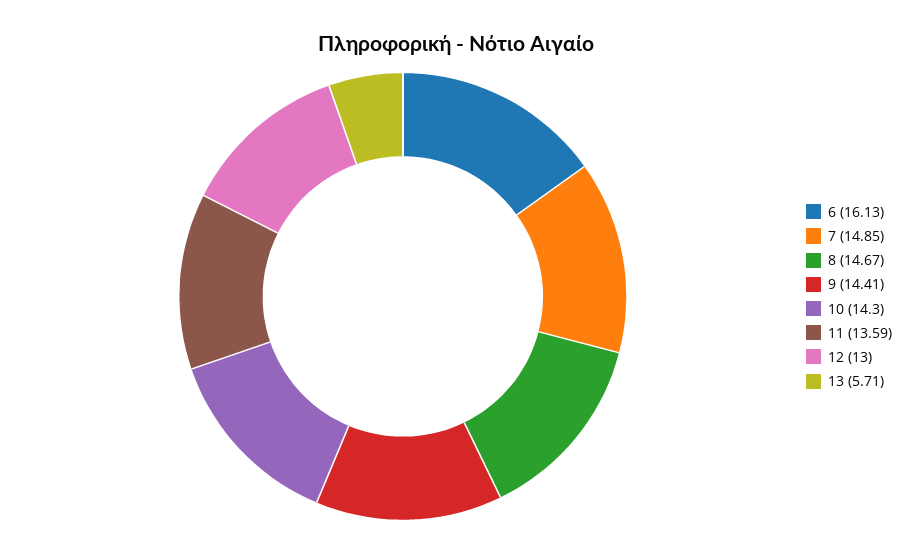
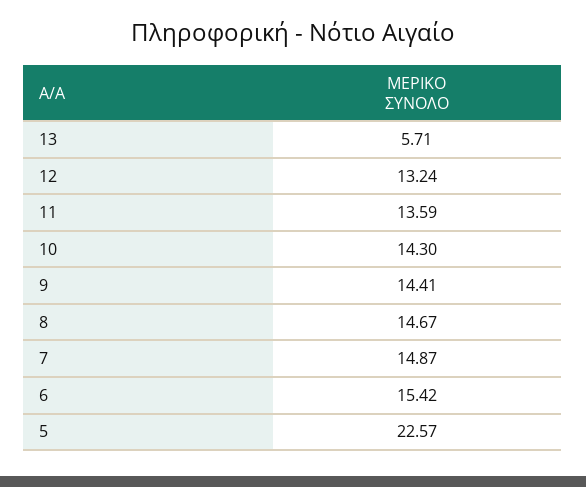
6: 16.13 -> 15.42
7: 14.85 -> 14.87
12: 13 -> 13.24
5: none -> 22.57

